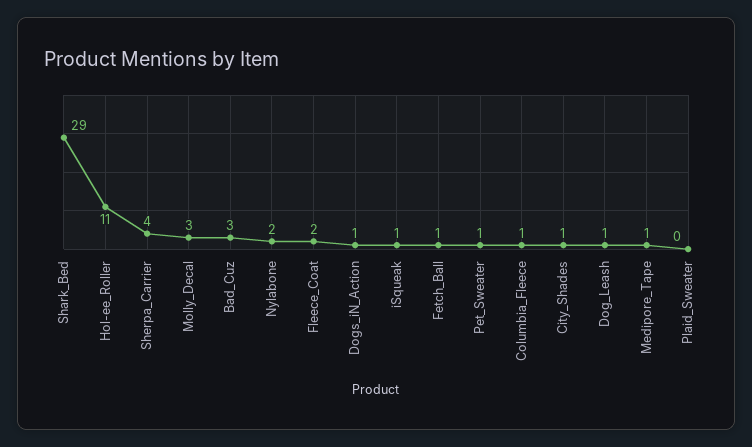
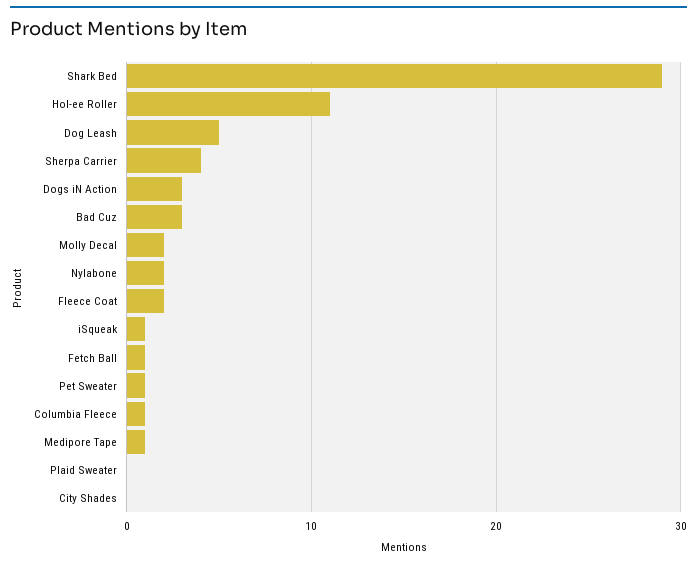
Molly_Decal: 3 -> 2
Dogs_iN_Action: 1 -> 3
City_Shades: 1 -> 0
Dog_Leash: 1 -> 5

